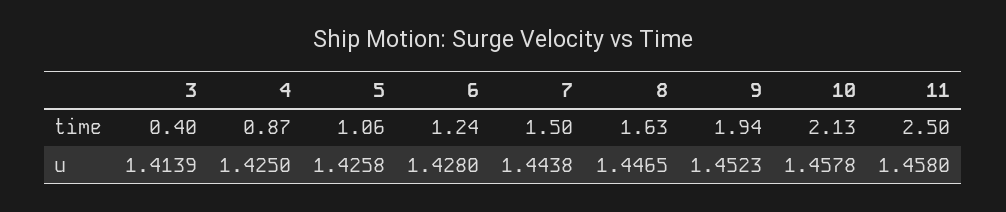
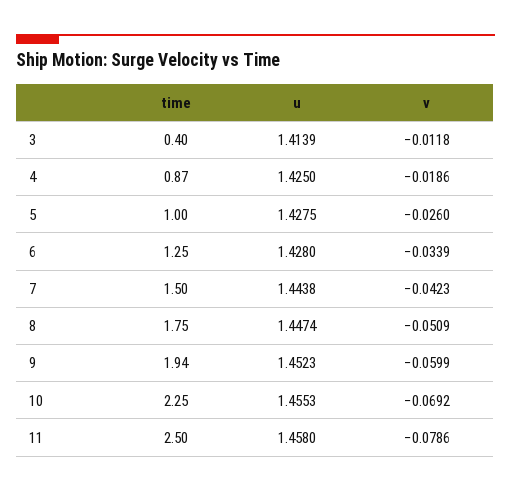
5, time: 1.06 -> 1
6, time: 1.24 -> 1.25
8, time: 1.63 -> 1.75
10, time: 2.13 -> 2.25
5, u: 1.4258 -> 1.4275
8, u: 1.4465 -> 1.4474
10, u: 1.4578 -> 1.4553
3, v: none -> -0.0118
4, v: none -> -0.0186
5, v: none -> -0.026
6, v: none -> -0.0339
7, v: none -> -0.0423
8, v: none -> -0.0509
9, v: none -> -0.0599
10, v: none -> -0.0692
11, v: none -> -0.0786

